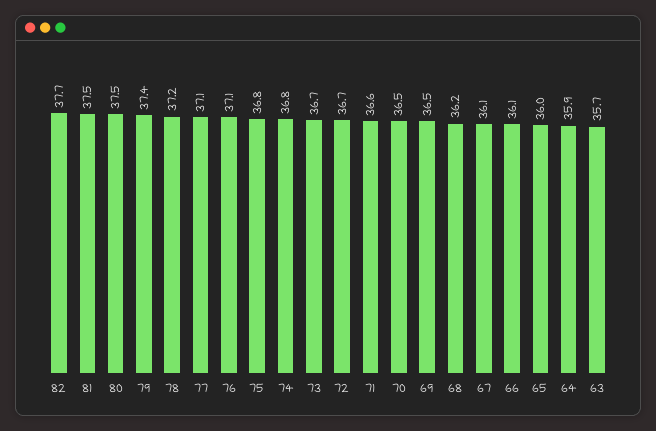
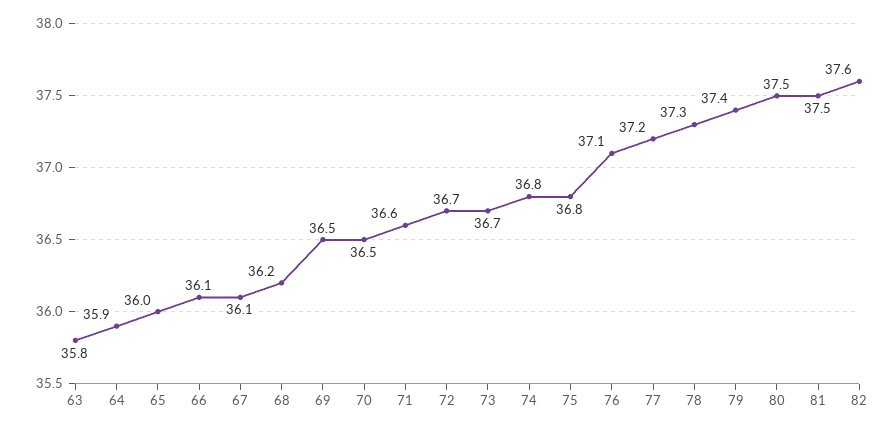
82: 37.7 -> 37.6
78: 37.2 -> 37.3
77: 37.1 -> 37.2
63: 35.7 -> 35.8

